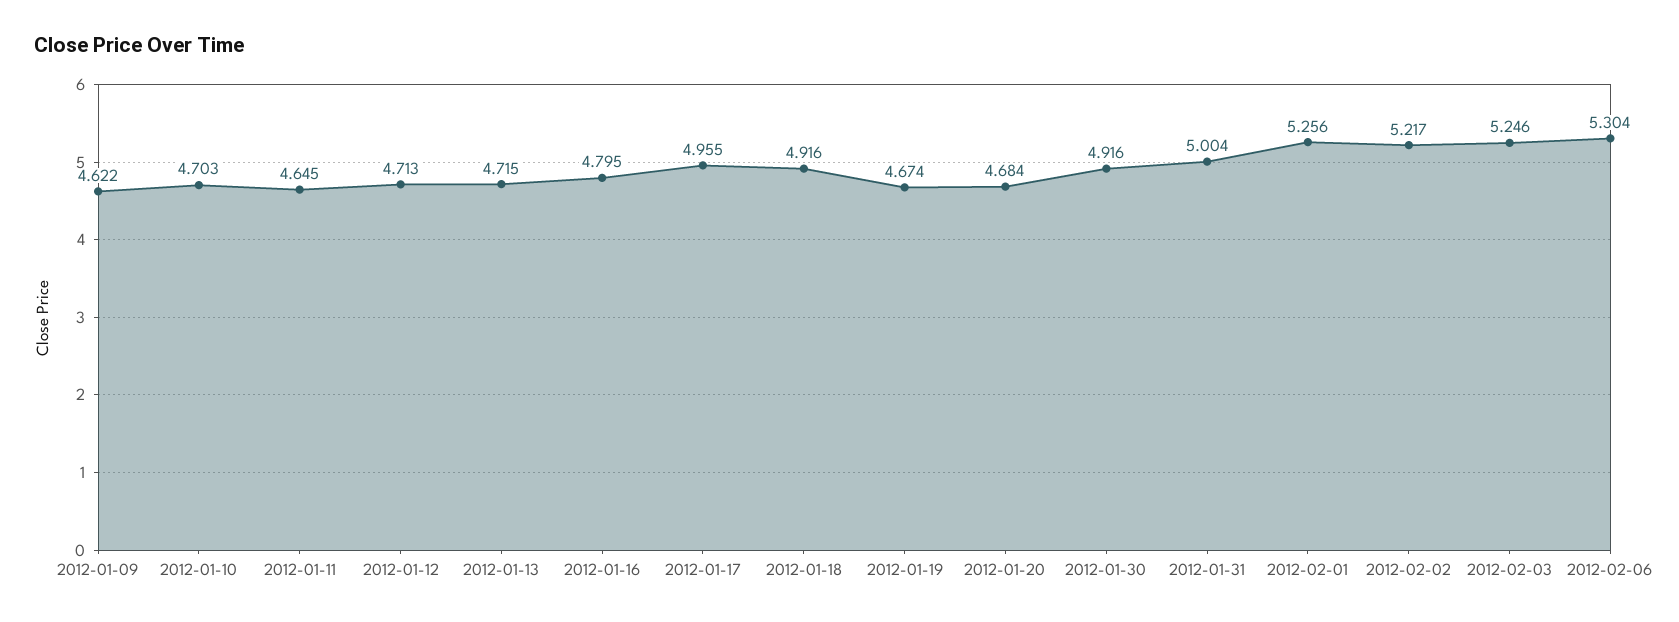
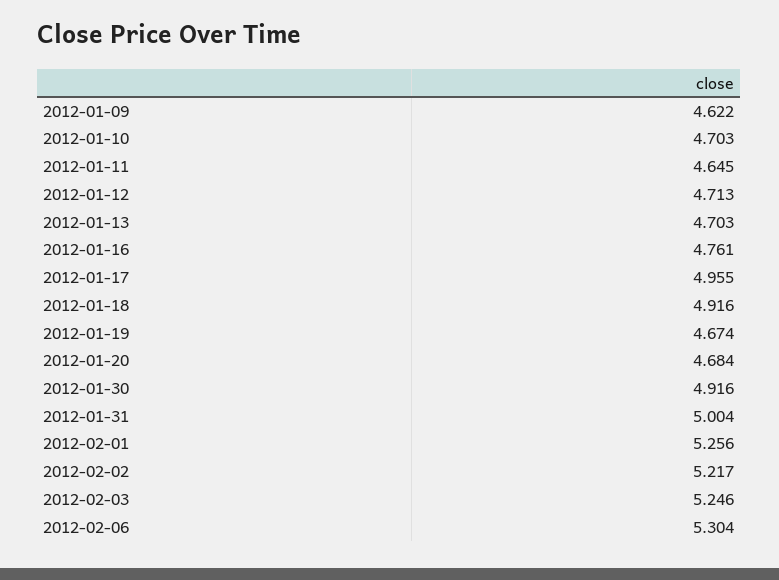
2012-01-13: 4.715 -> 4.703
2012-01-16: 4.795 -> 4.761

